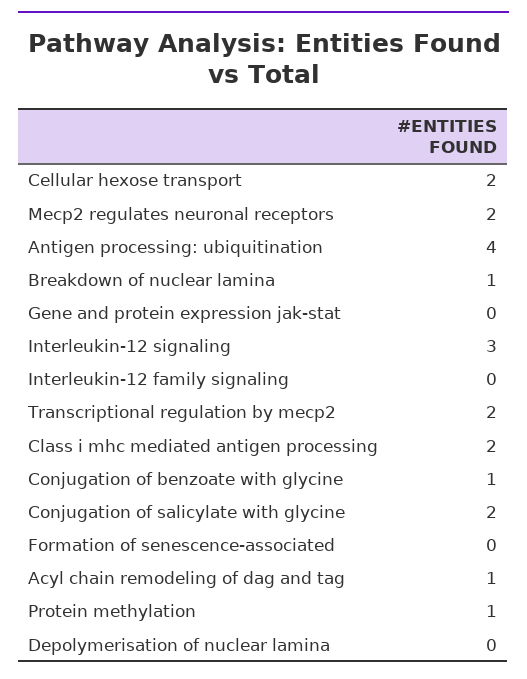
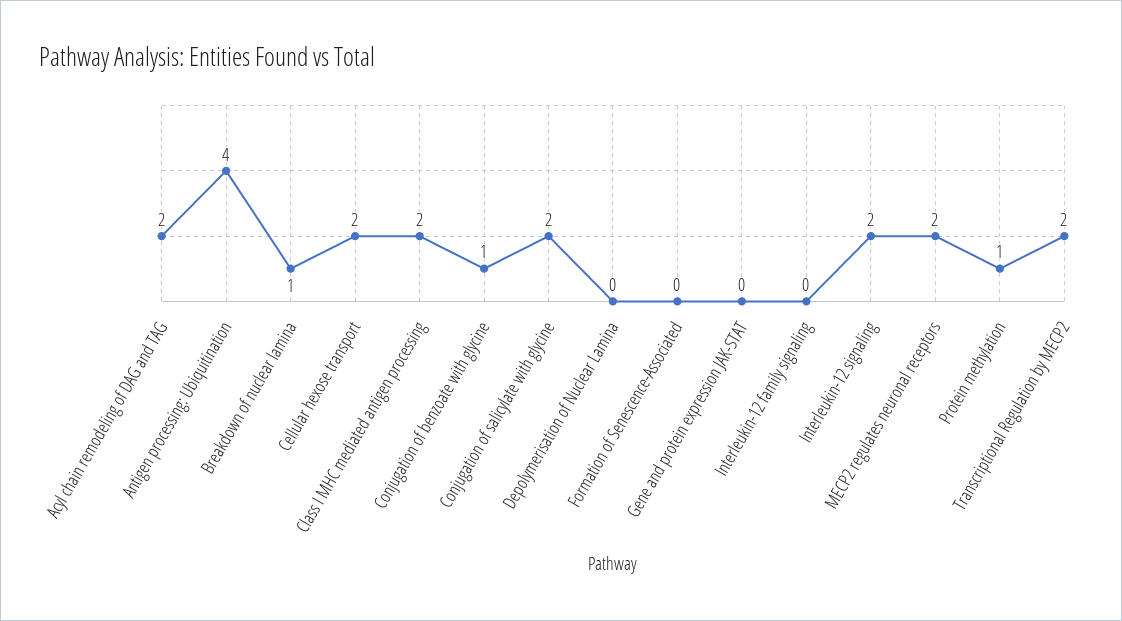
Interleukin-12 signaling: 3 -> 2
Acyl chain remodeling of dag and tag: 1 -> 2

